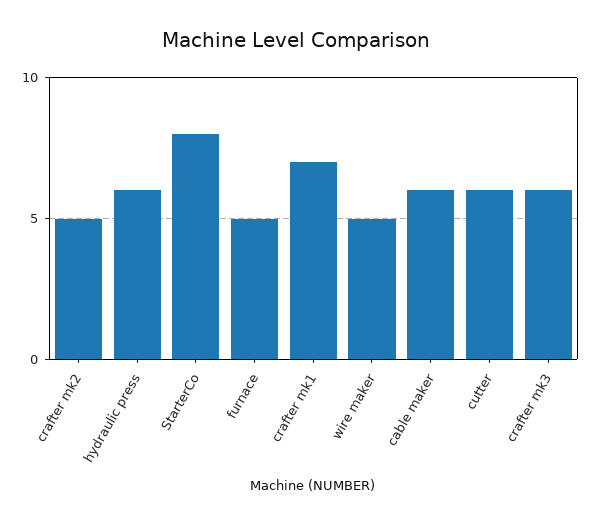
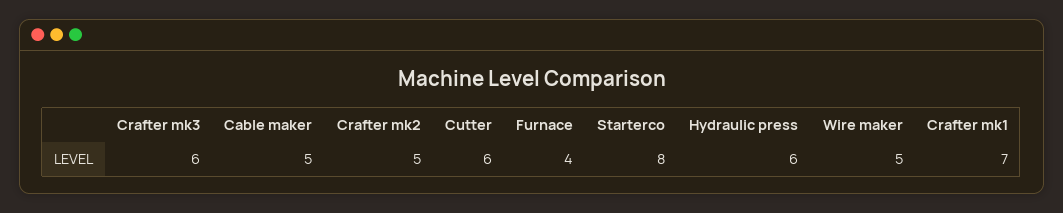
furnace: 5 -> 4
cable maker: 6 -> 5

